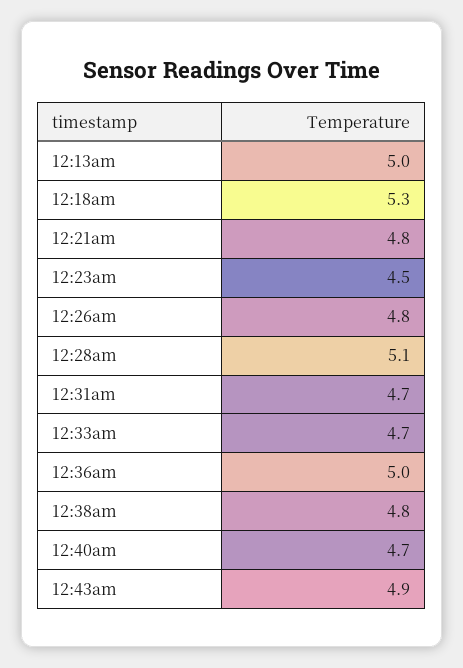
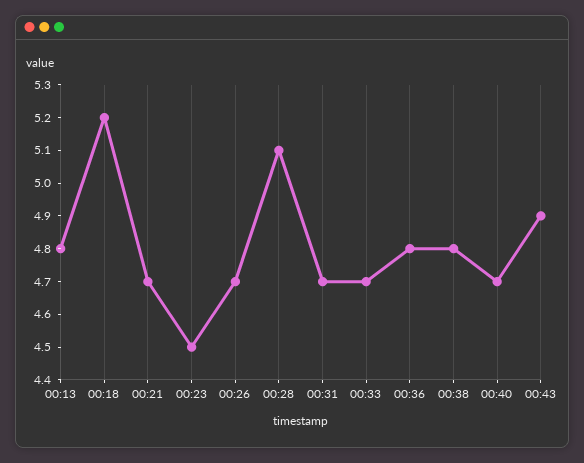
12:13am: 5 -> 4.8
12:18am: 5.3 -> 5.2
12:21am: 4.8 -> 4.7
12:26am: 4.8 -> 4.7
12:36am: 5 -> 4.8

